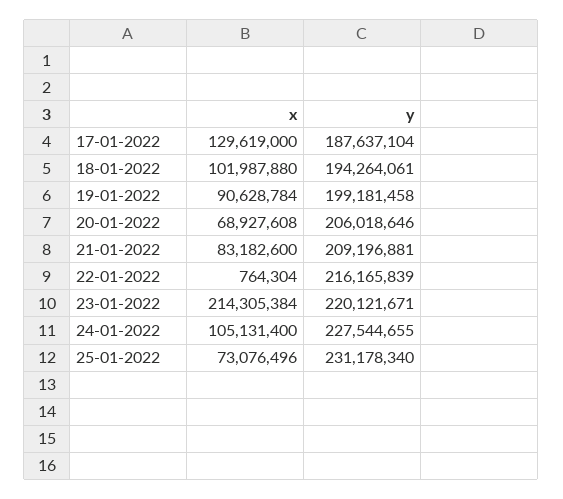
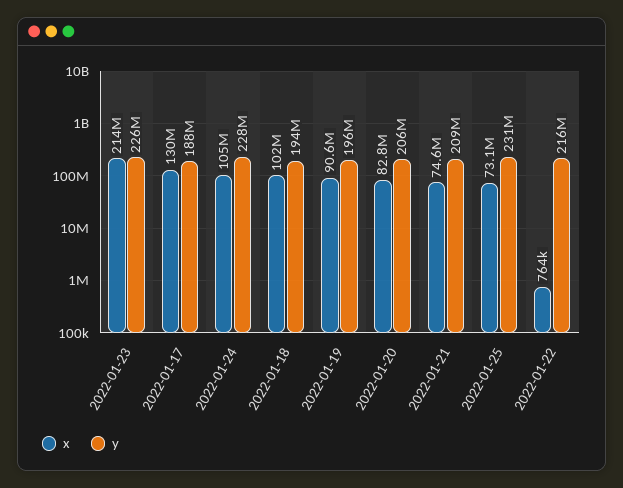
y, 19-01-2022: 199181458 -> 196000000
x, 20-01-2022: 68927608 -> 82800000
x, 21-01-2022: 83182600 -> 74600000
y, 23-01-2022: 220121671 -> 226000000

